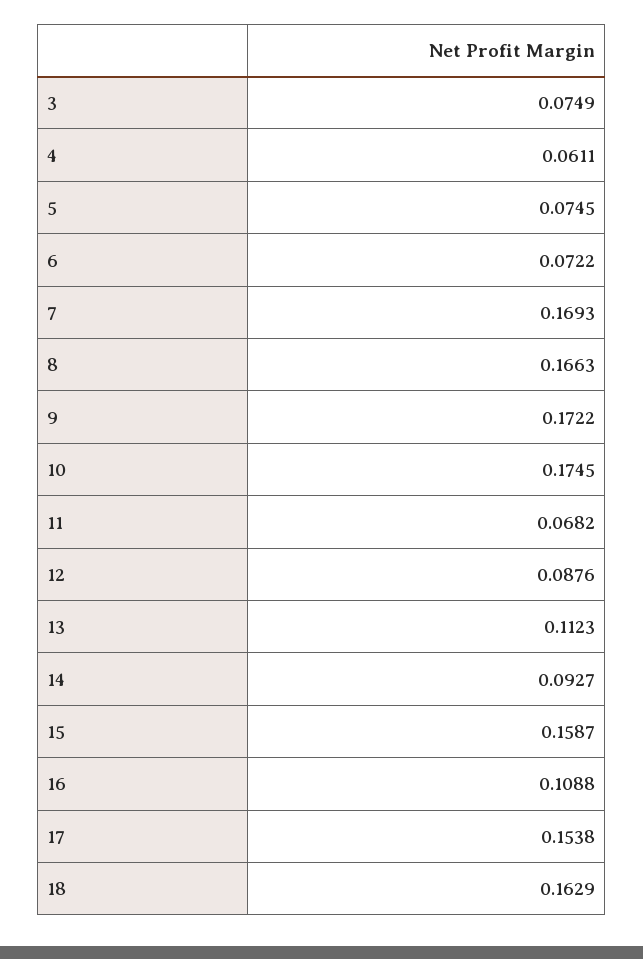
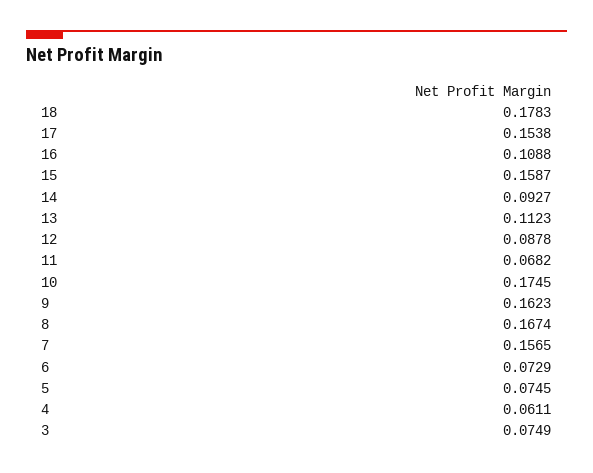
6: 0.0722 -> 0.0729
7: 0.1693 -> 0.1565
8: 0.1663 -> 0.1674
9: 0.1722 -> 0.1623
12: 0.0876 -> 0.0878
18: 0.1629 -> 0.1783

